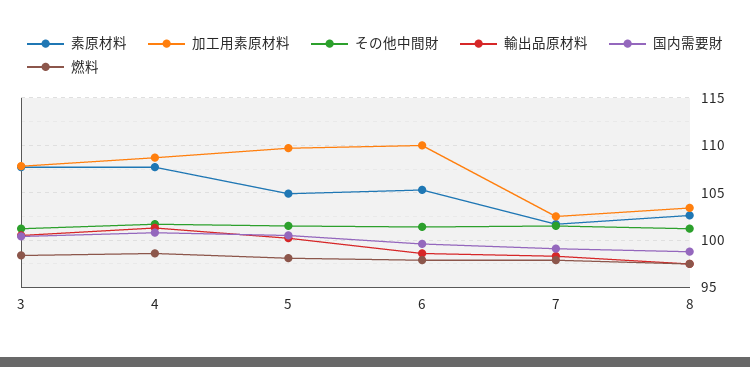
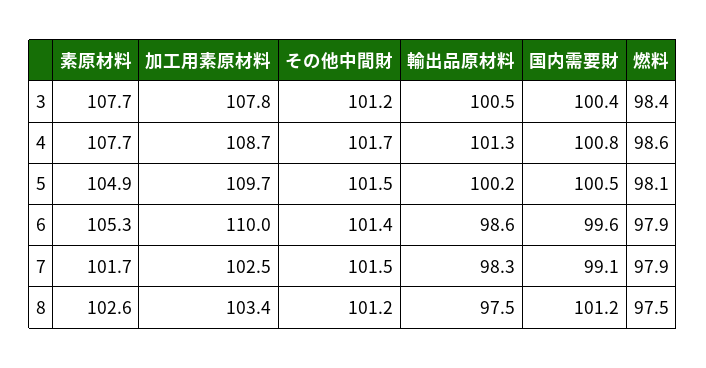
国内需要財, 8: 99 -> 101.2

